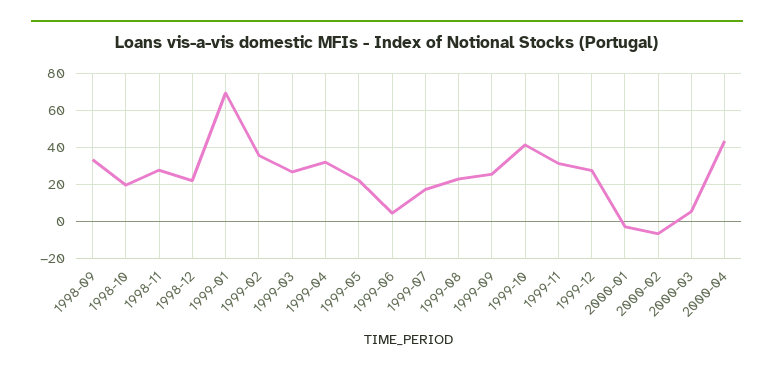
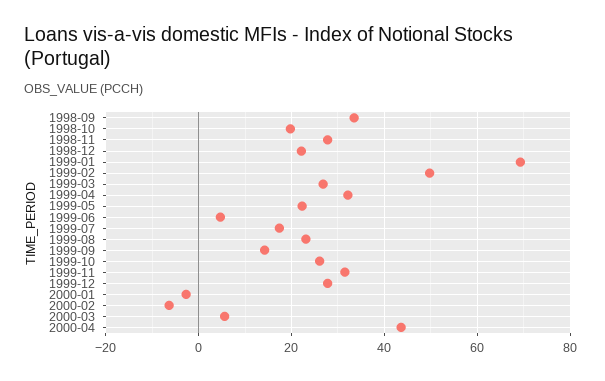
1999-02: 35 -> 50
1999-09: 25 -> 14
1999-10: 40 -> 26

